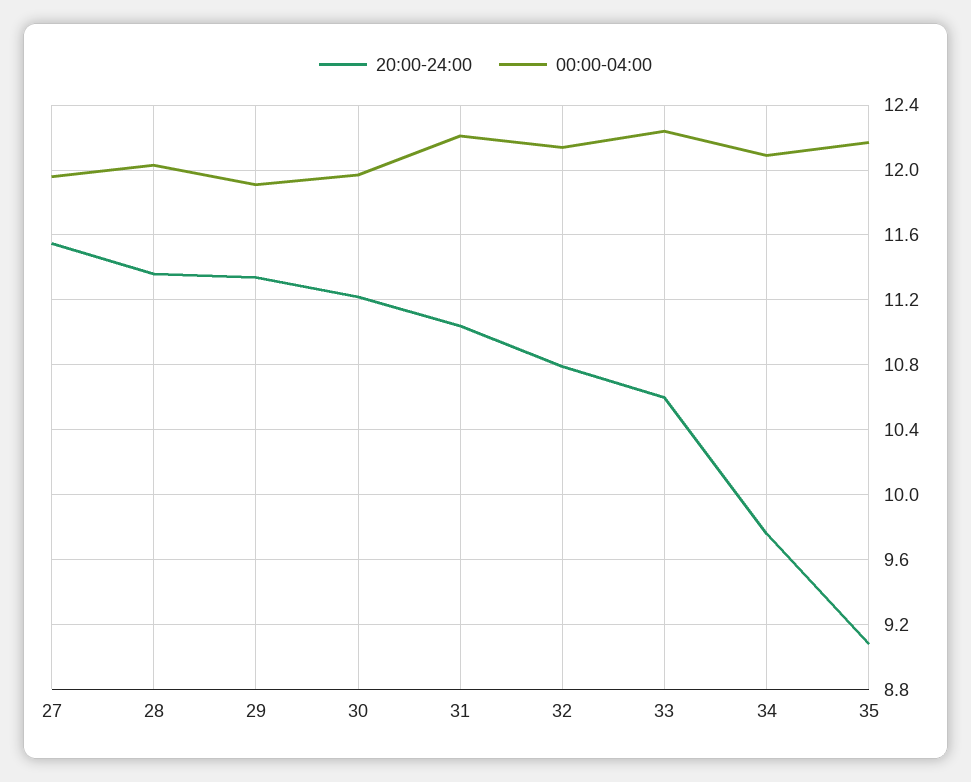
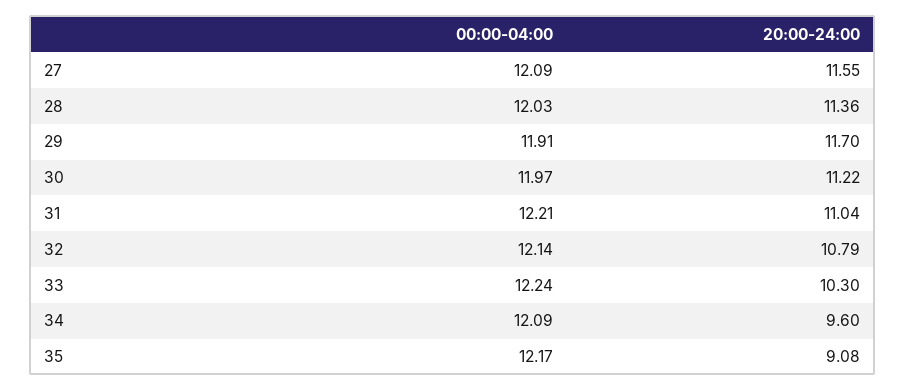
00:00-04:00, 27: 11.95 -> 12.09
20:00-24:00, 29: 11.35 -> 11.7
20:00-24:00, 33: 10.6 -> 10.3
20:00-24:00, 34: 9.75 -> 9.6

